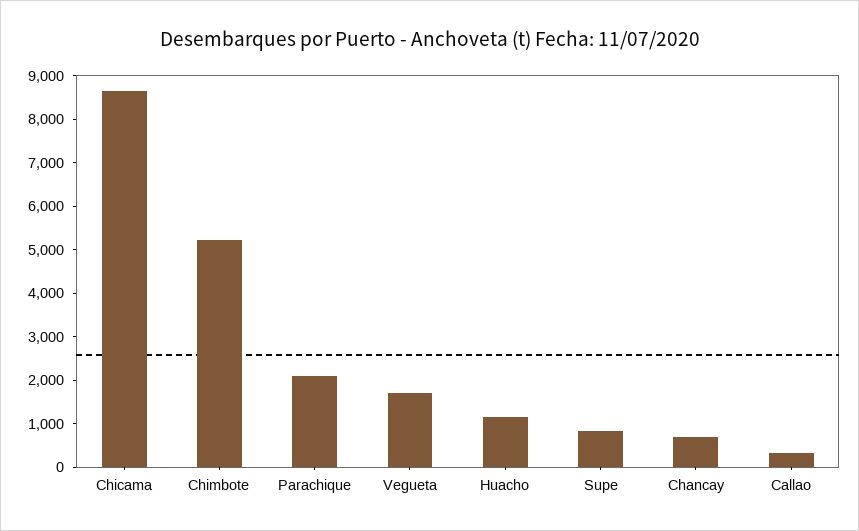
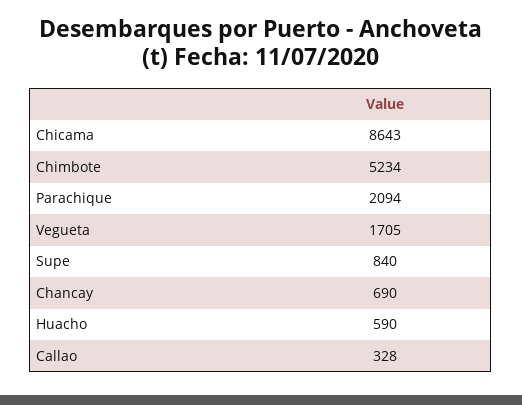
Huacho: 1200 -> 590

